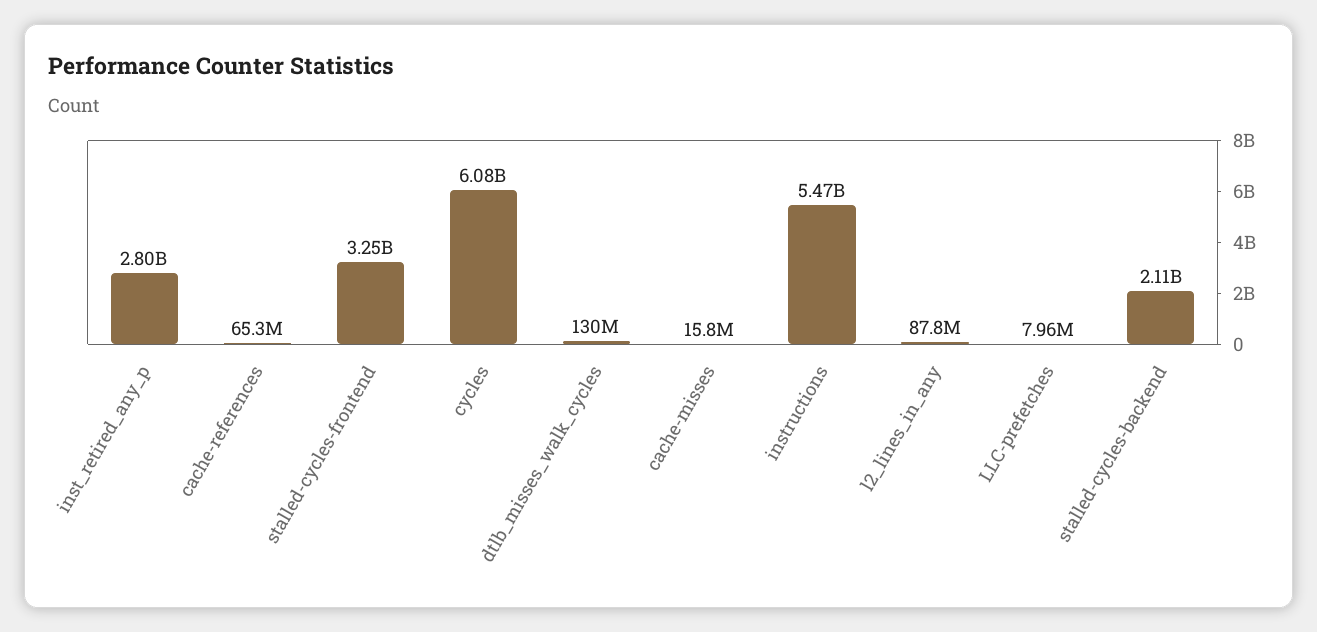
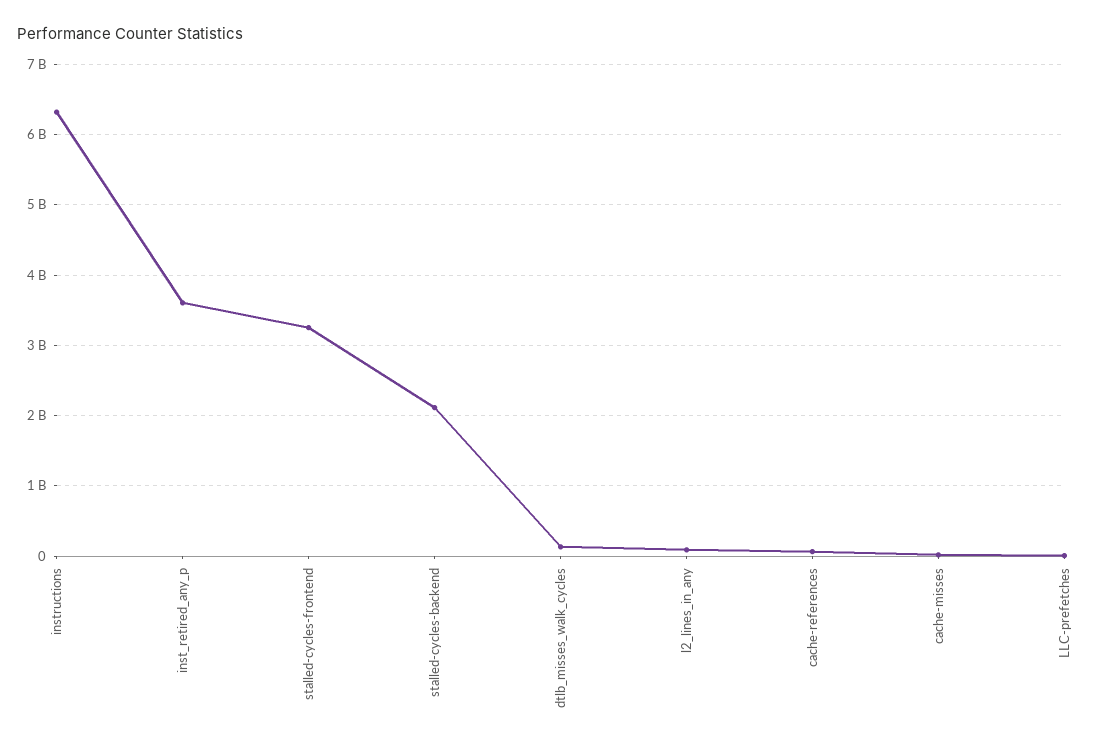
inst_retired_any_p: 2800000000 -> 3600000000
cycles: 6080000000 -> none
instructions: 5470000000 -> 6300000000

